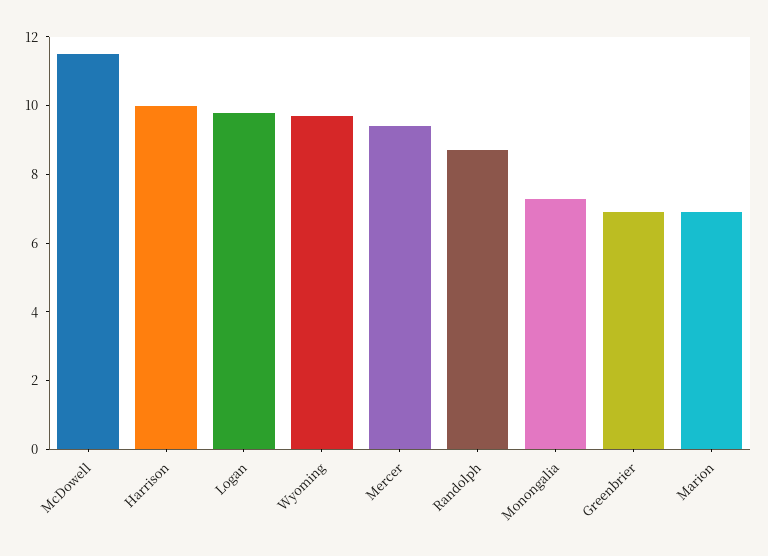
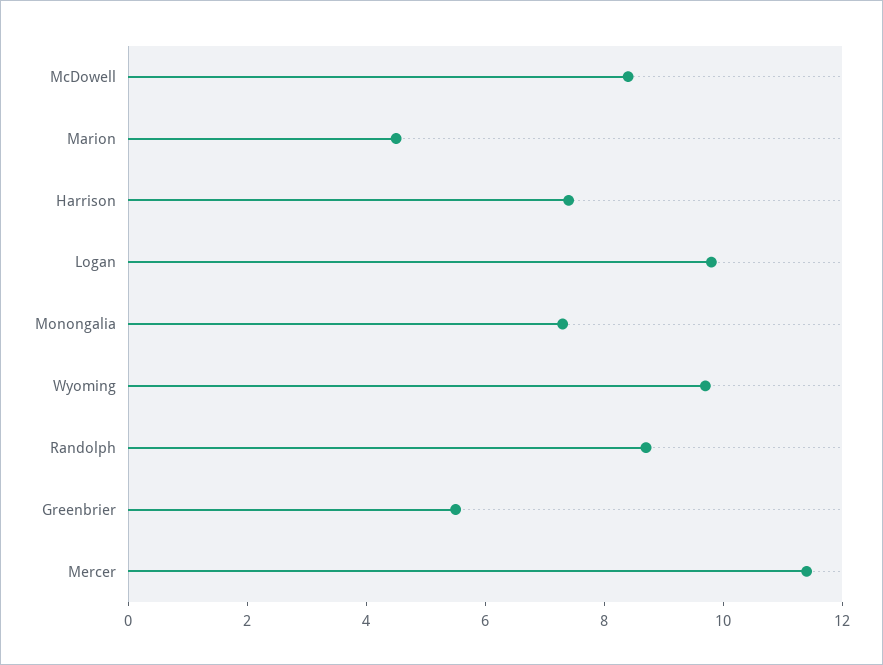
McDowell: 11.5 -> 8.5
Harrison: 10 -> 7.5
Mercer: 9.5 -> 11.5
Greenbrier: 7 -> 5.5
Marion: 7 -> 4.5

